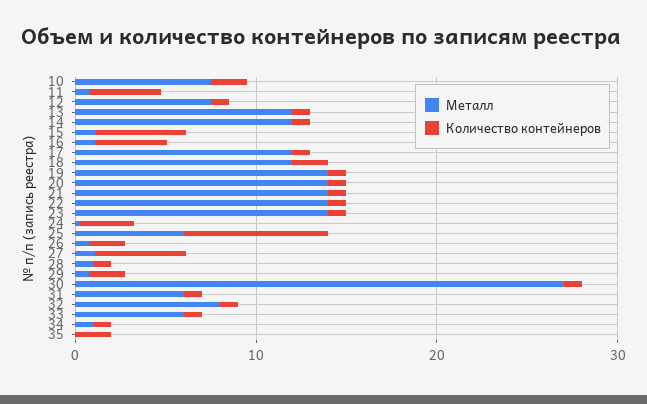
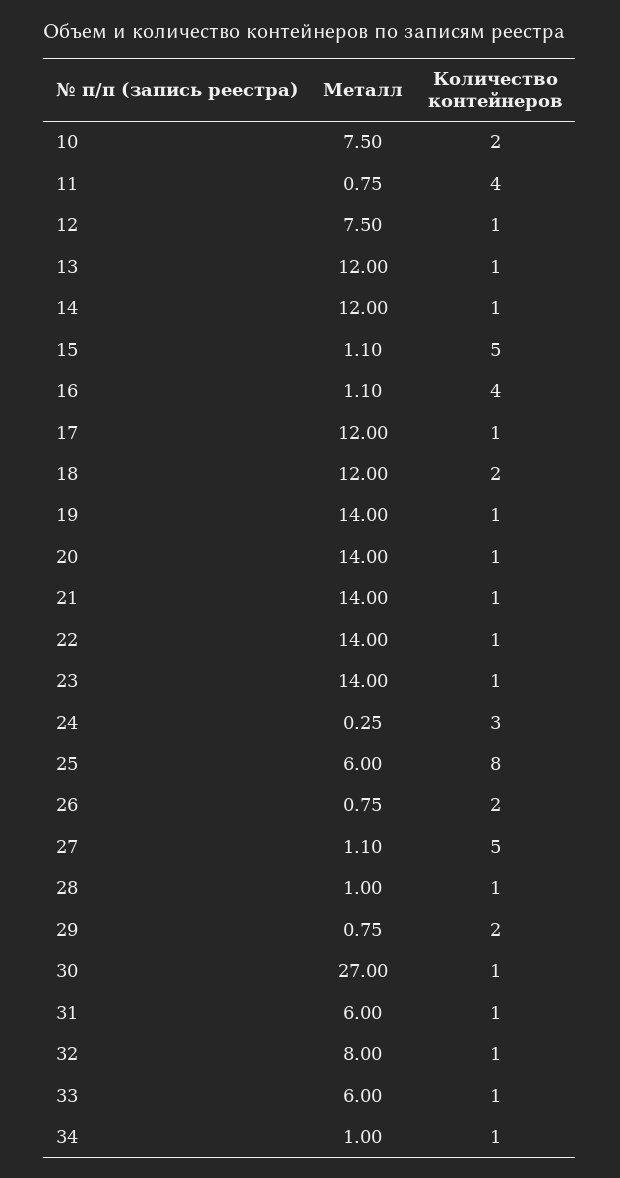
Металл, 35: 0 -> none
Количество контейнеров, 35: 2 -> none

